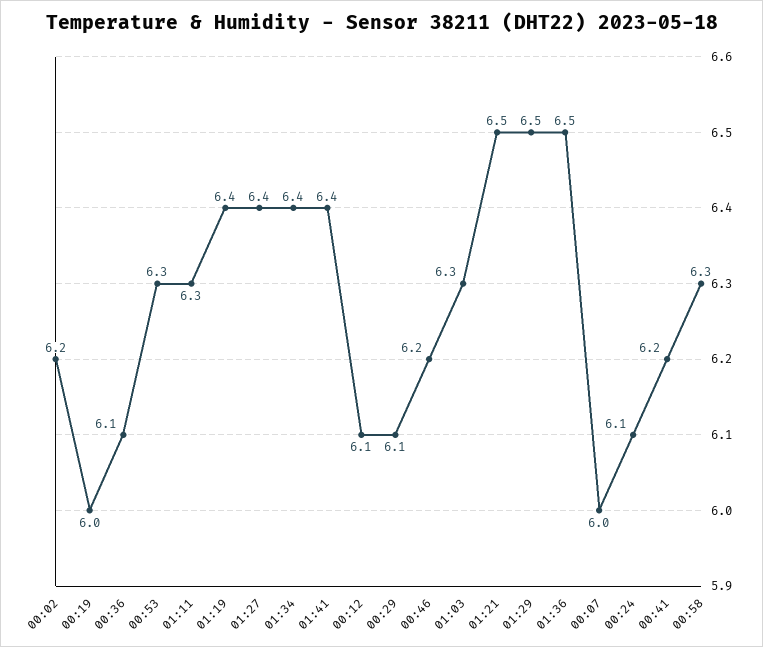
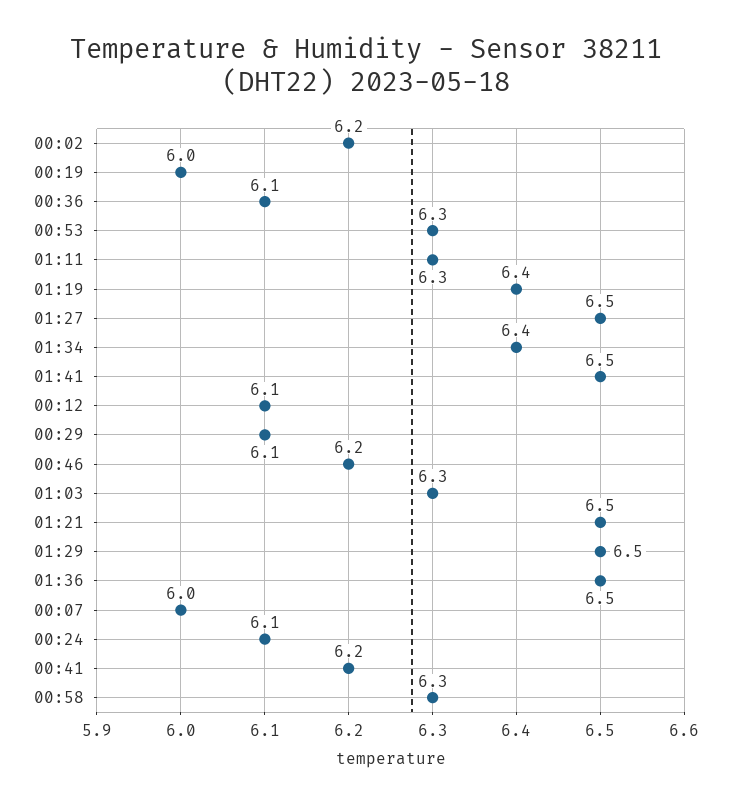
01:27: 6.4 -> 6.5
01:41: 6.4 -> 6.5

